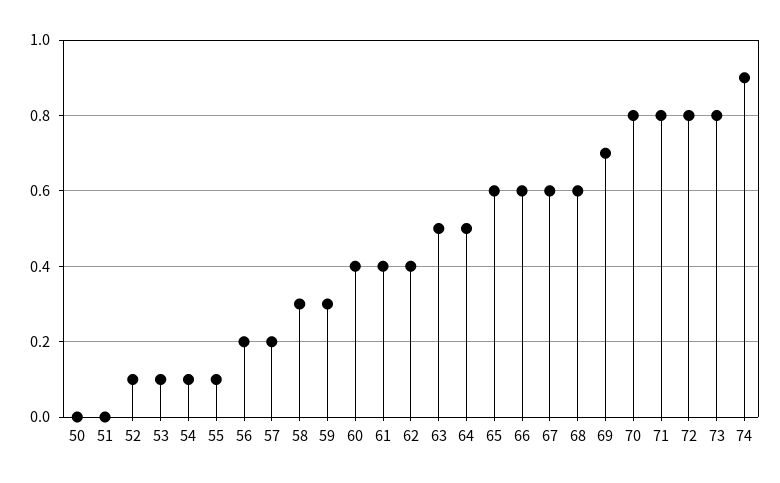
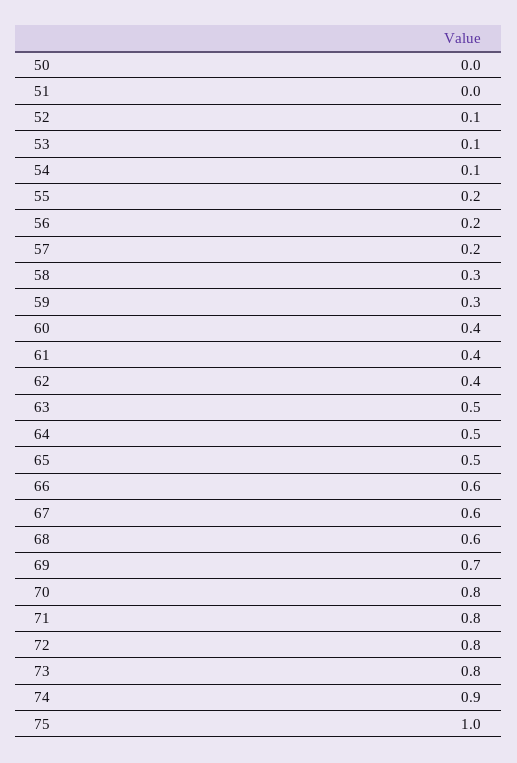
55: 0.1 -> 0.2
65: 0.6 -> 0.5
75: none -> 1

